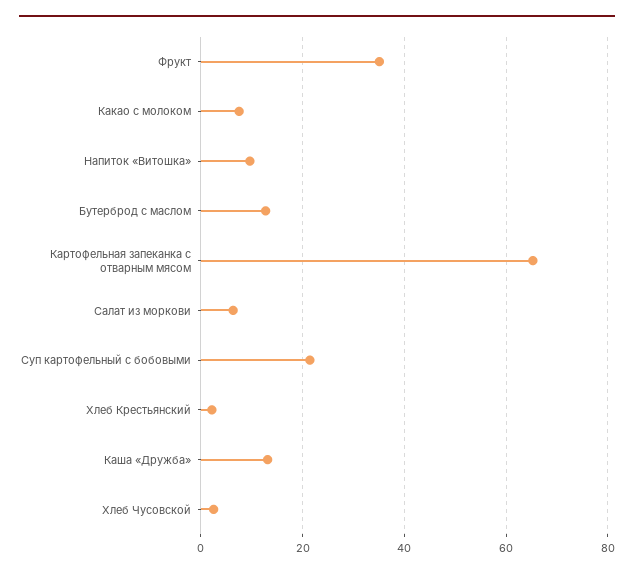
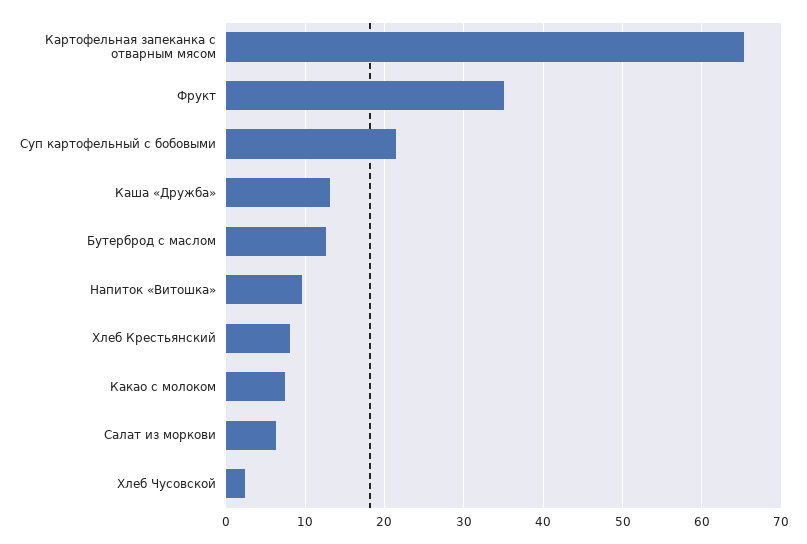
Хлеб Крестьянский: 2 -> 8

